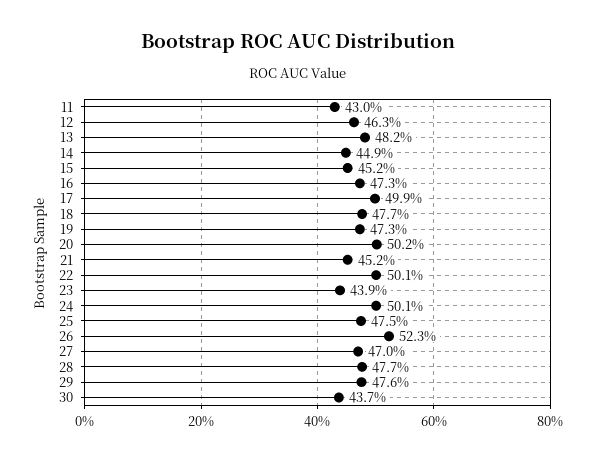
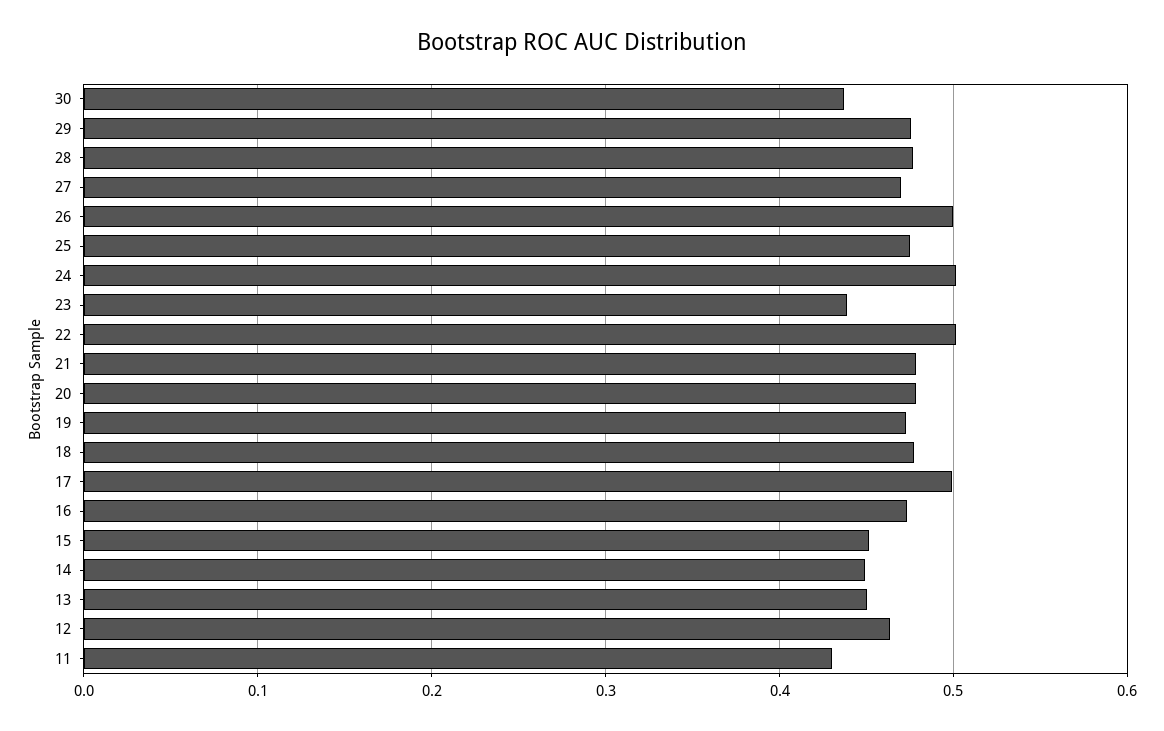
13: 0.482 -> 0.45
20: 0.502 -> 0.48
21: 0.452 -> 0.48
26: 0.523 -> 0.5

